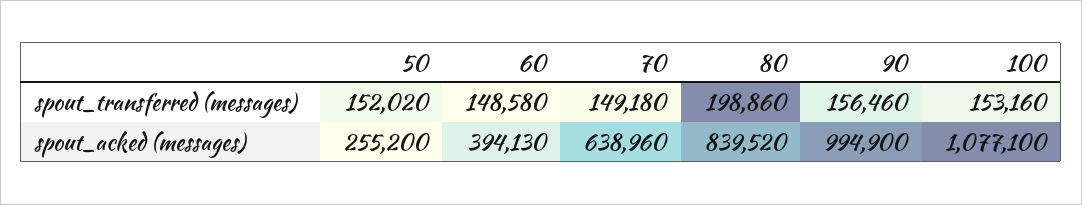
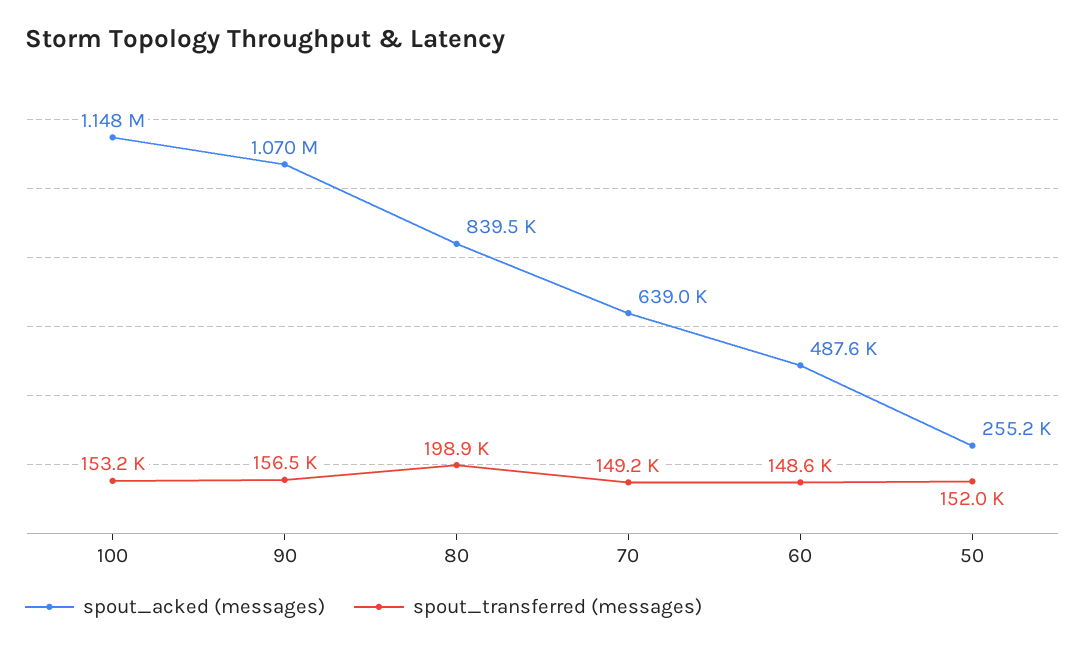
spout_acked (messages), 60: 394130 -> 487600
spout_acked (messages), 90: 994900 -> 1070000
spout_acked (messages), 100: 1077100 -> 1148000

